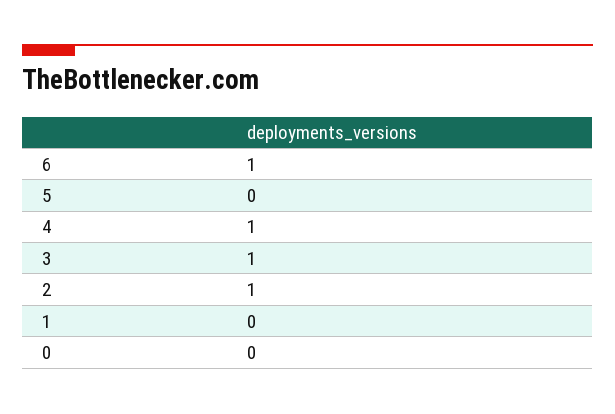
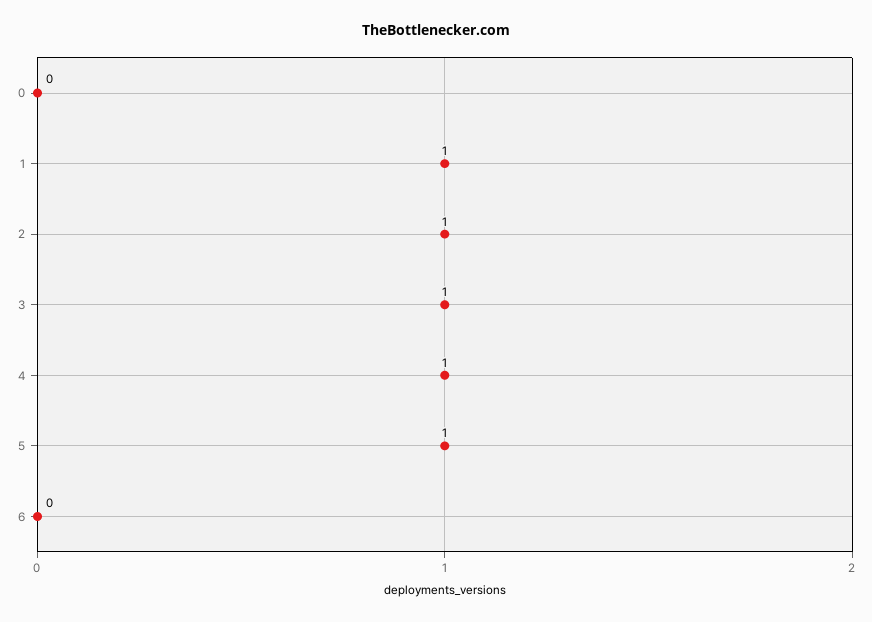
6: 1 -> 0
5: 0 -> 1
1: 0 -> 1

